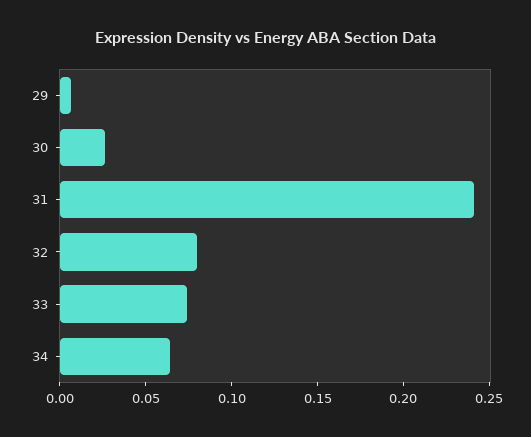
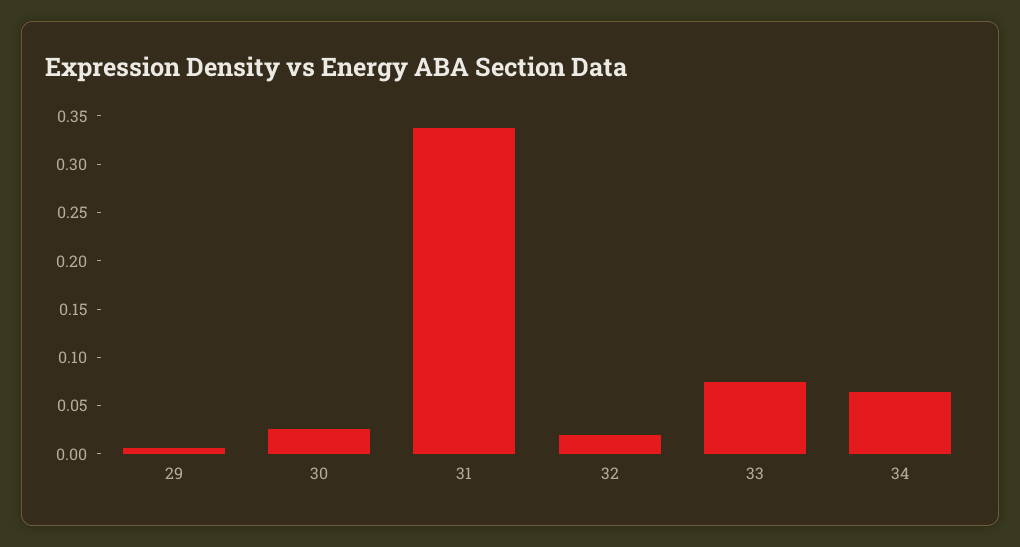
31: 0.24 -> 0.34
32: 0.08 -> 0.02

